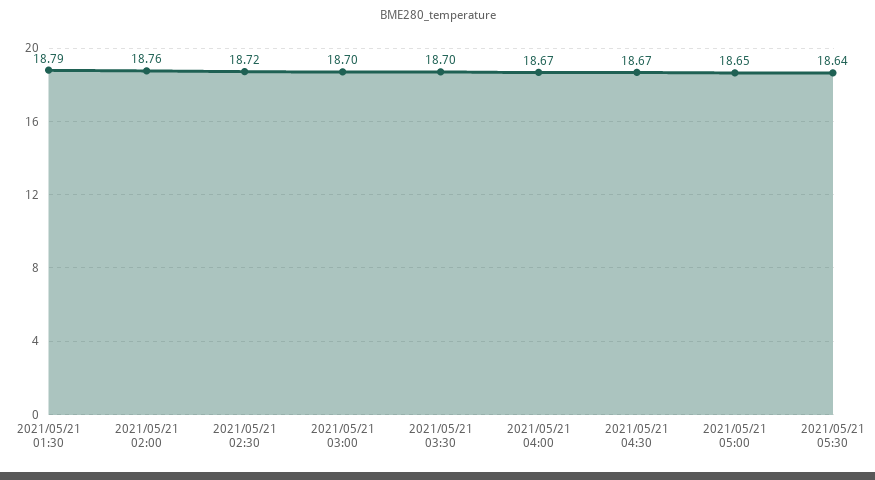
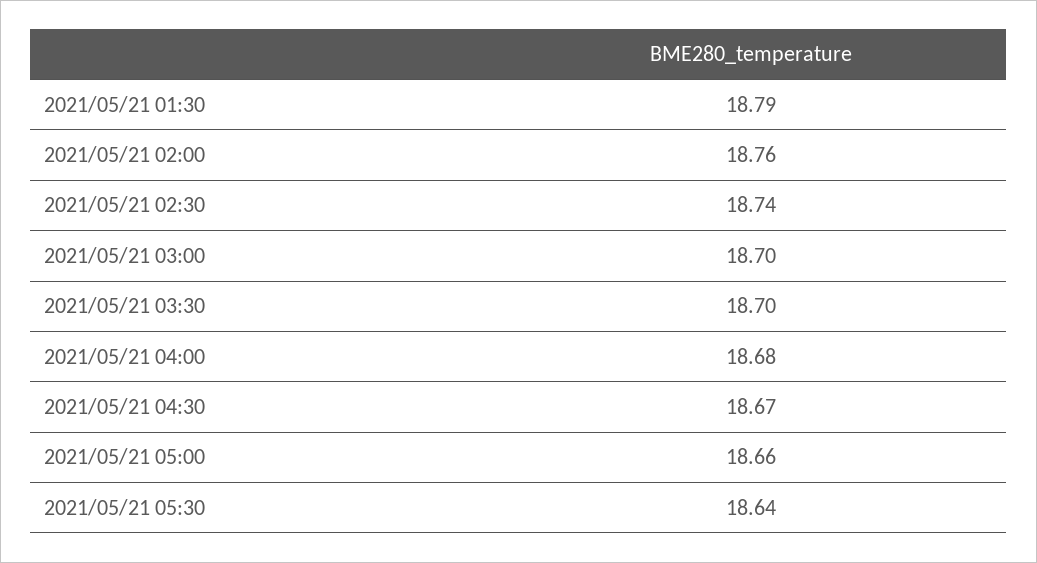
2021/05/21 02:30: 18.72 -> 18.74
2021/05/21 04:00: 18.67 -> 18.68
2021/05/21 05:00: 18.65 -> 18.66

